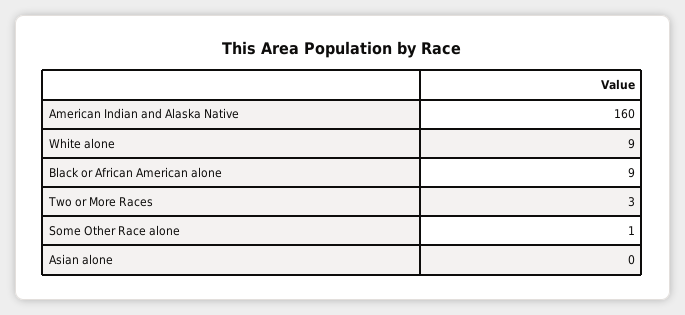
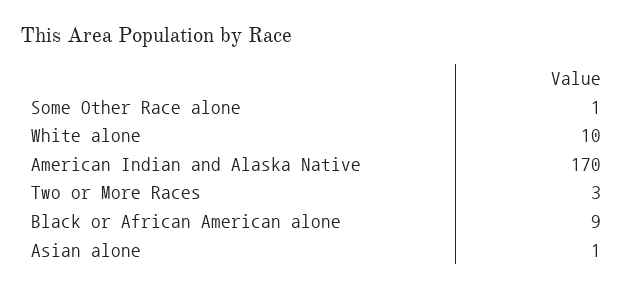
American Indian and Alaska Native: 160 -> 170
White alone: 9 -> 10
Asian alone: 0 -> 1

